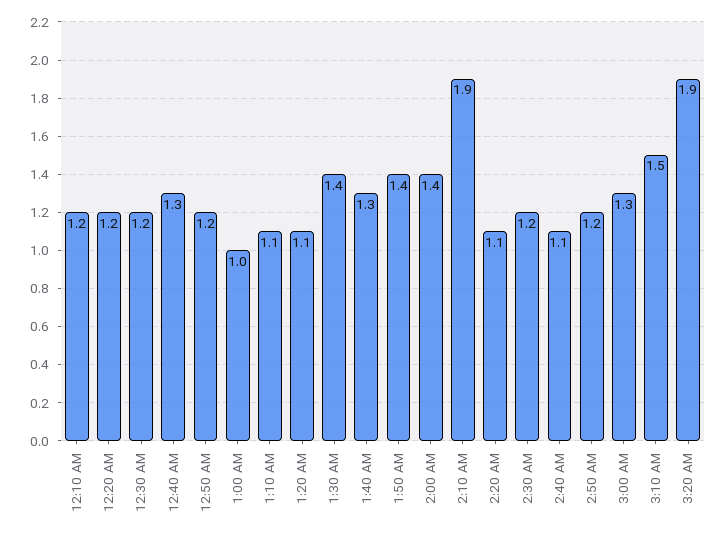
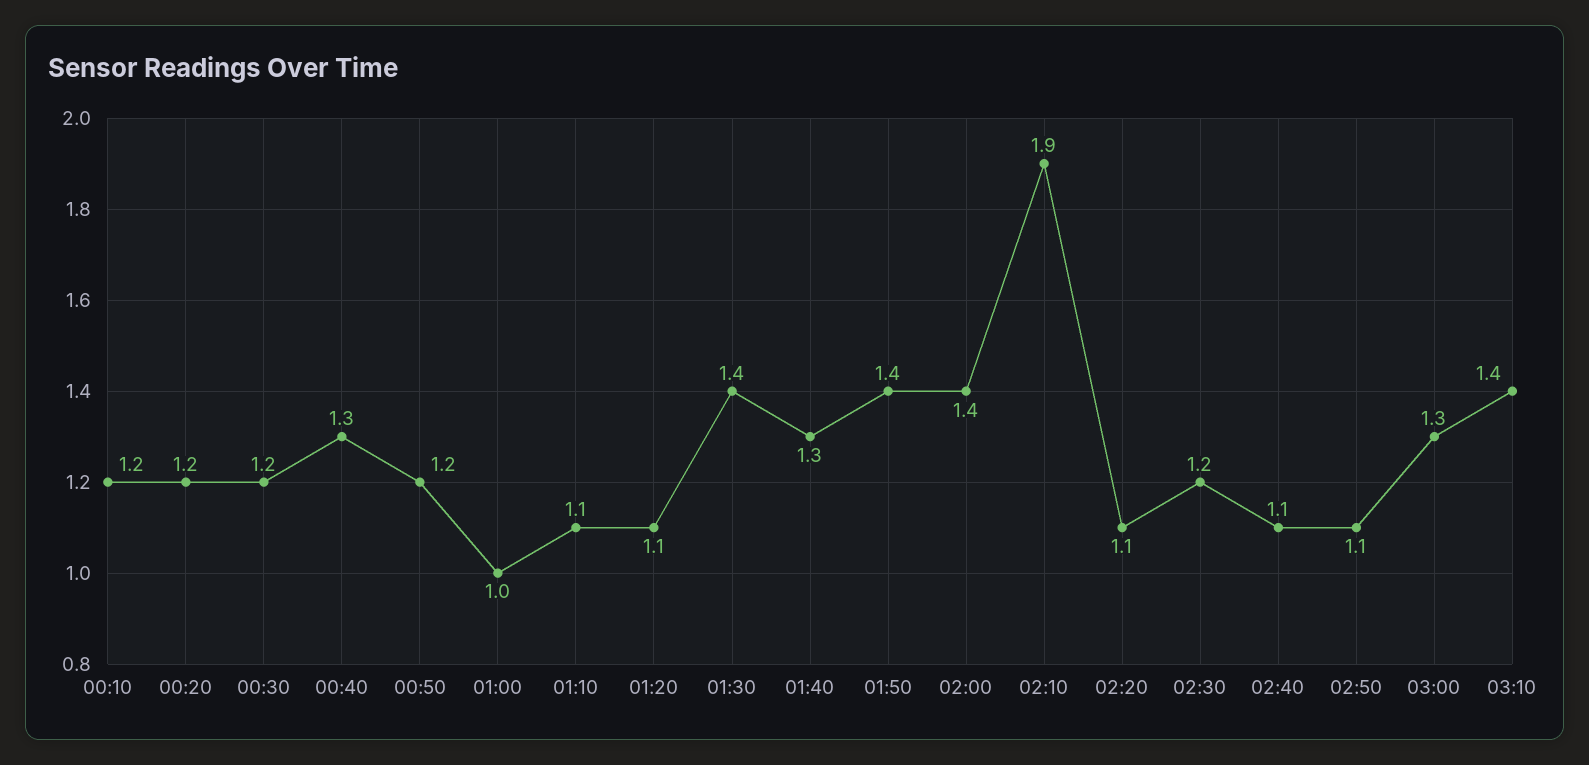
2:50 AM: 1.2 -> 1.1
3:10 AM: 1.5 -> 1.4
3:20 AM: 1.9 -> none

